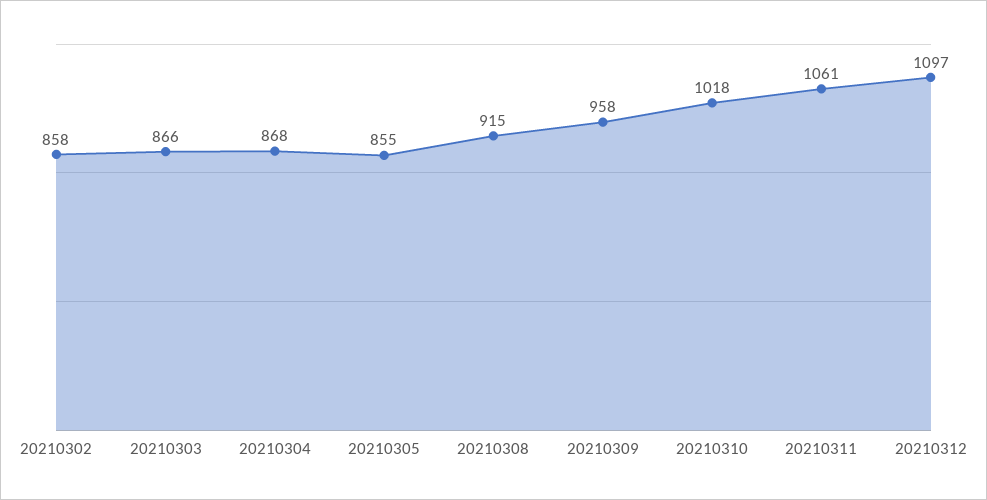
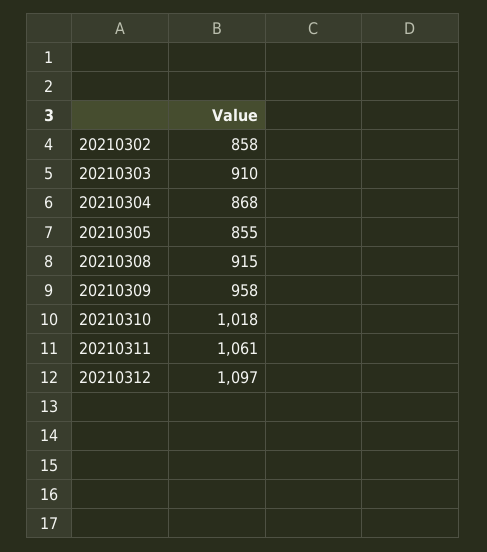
20210303: 866 -> 910

